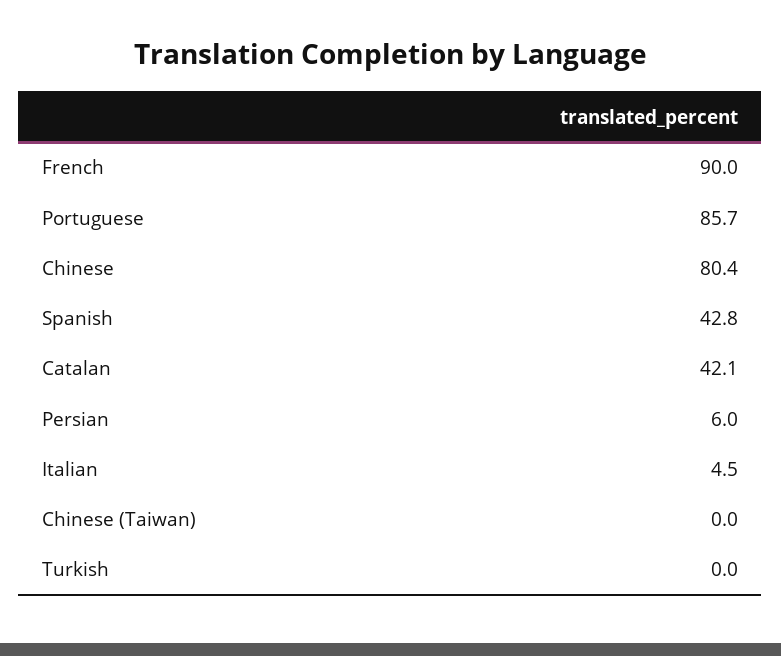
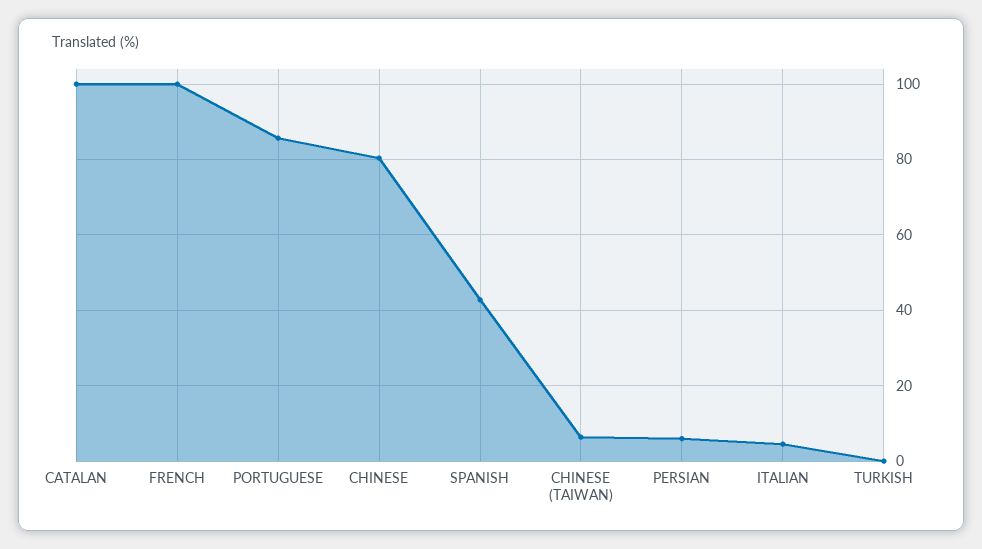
French: 90 -> 100
Catalan: 42.1 -> 100
Chinese (Taiwan): 0 -> 6

